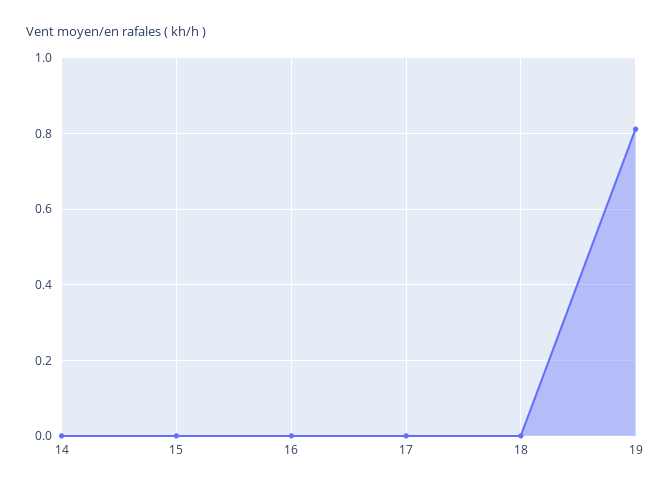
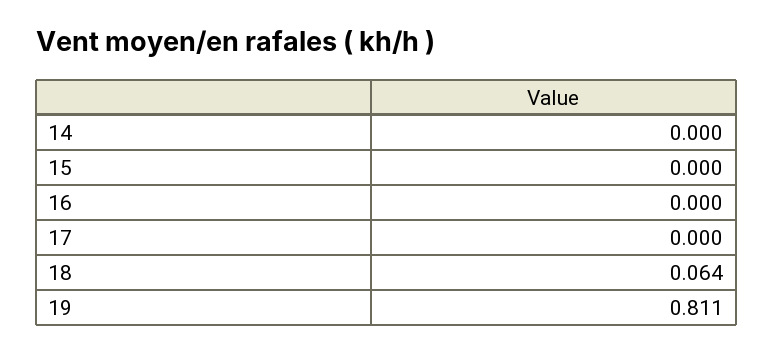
18: 0 -> 0.064

